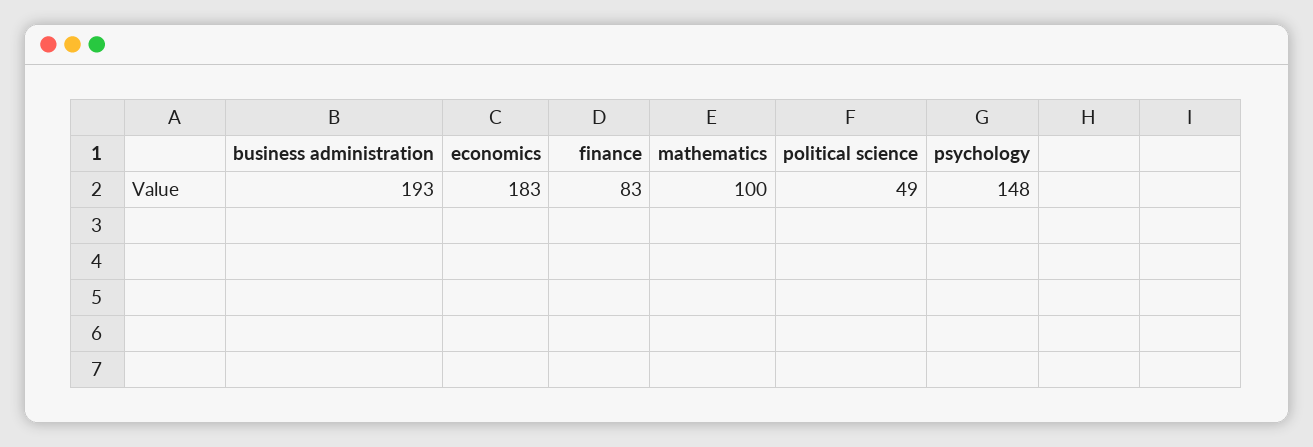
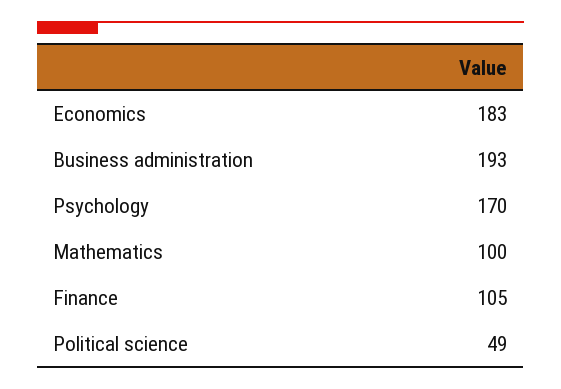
finance: 83 -> 105
psychology: 148 -> 170

